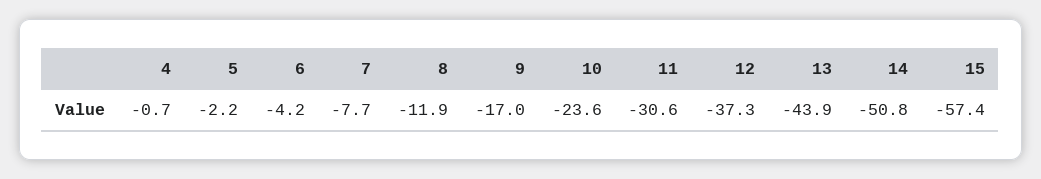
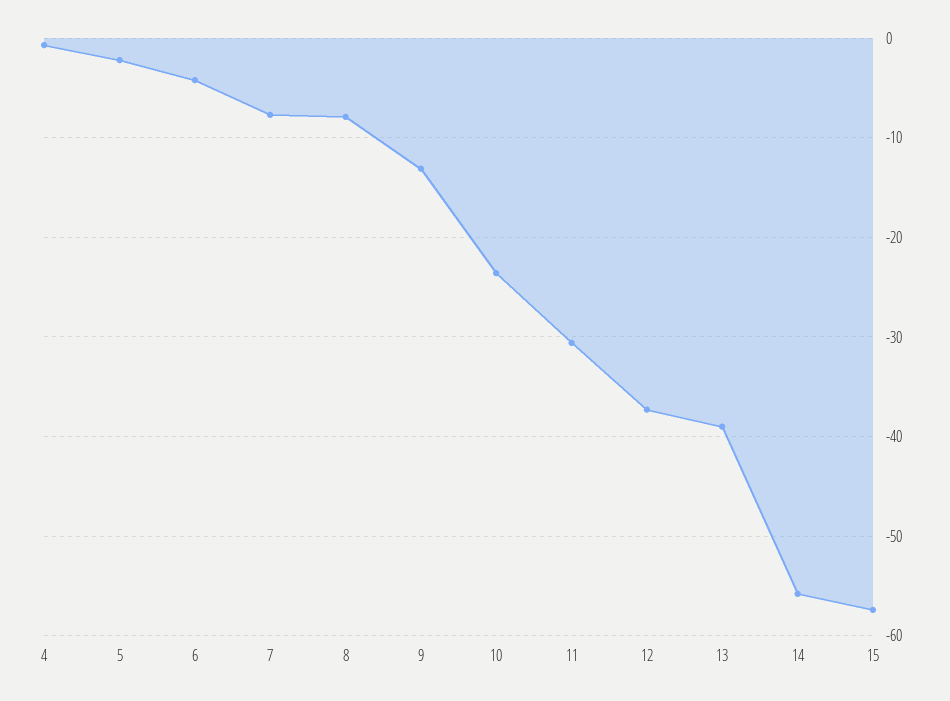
8: -11.9 -> -8
9: -17 -> -13
13: -43.9 -> -39
14: -50.8 -> -56

